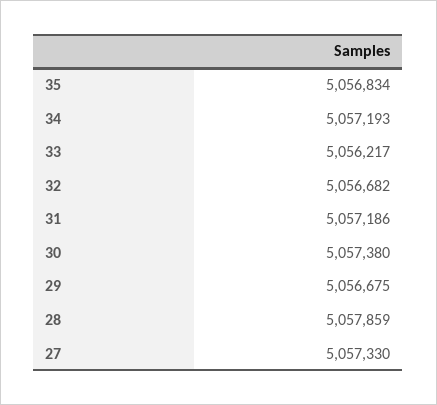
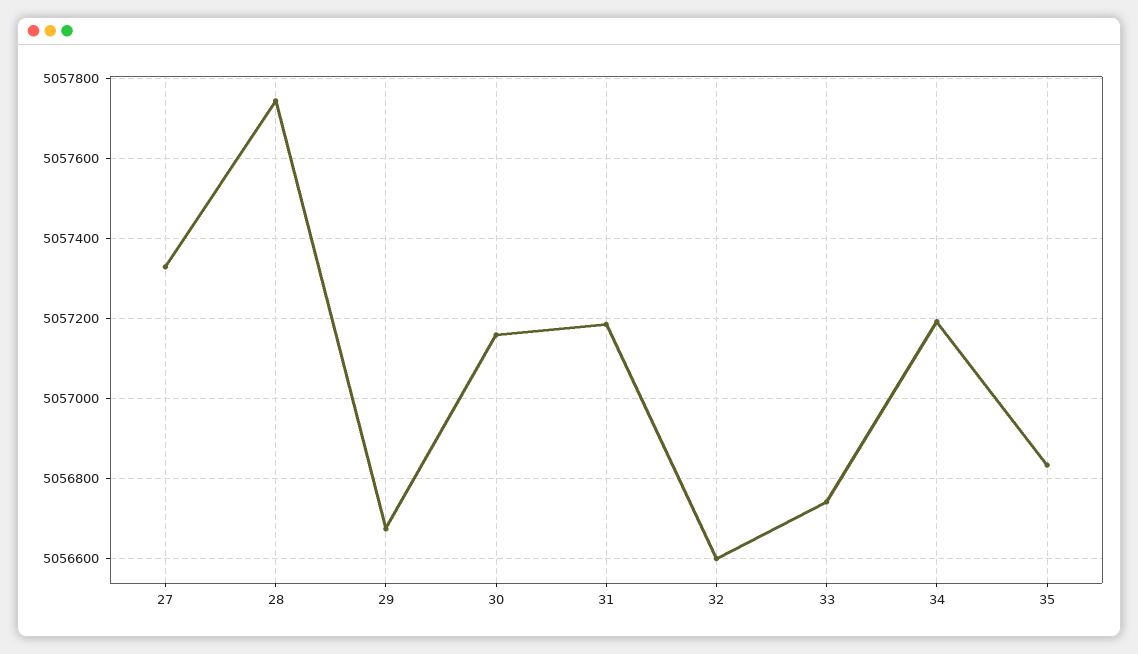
33: 5056217 -> 5056740
32: 5056682 -> 5056600
30: 5057380 -> 5057160
28: 5057859 -> 5057740

